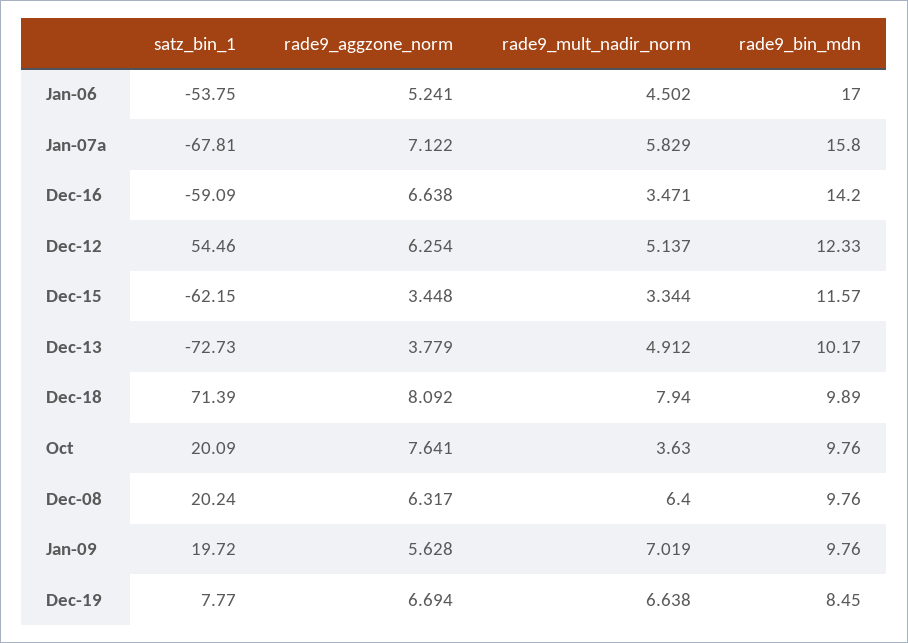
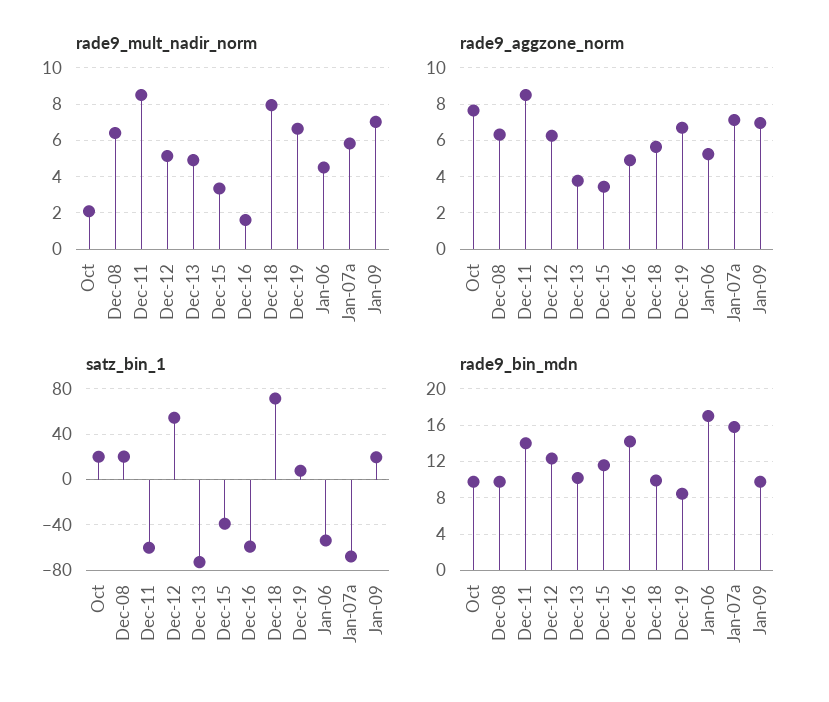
rade9_aggzone_norm, Dec-16: 6.638 -> 5
rade9_mult_nadir_norm, Dec-16: 3.471 -> 1.5
satz_bin_1, Dec-15: -62.15 -> -40
rade9_aggzone_norm, Dec-18: 8.092 -> 5.5
rade9_mult_nadir_norm, Oct: 3.63 -> 2
rade9_aggzone_norm, Jan-09: 5.628 -> 7
rade9_mult_nadir_norm, Dec-11: none -> 8.5
rade9_aggzone_norm, Dec-11: none -> 8.5
satz_bin_1, Dec-11: none -> -60
rade9_bin_mdn, Dec-11: none -> 14

